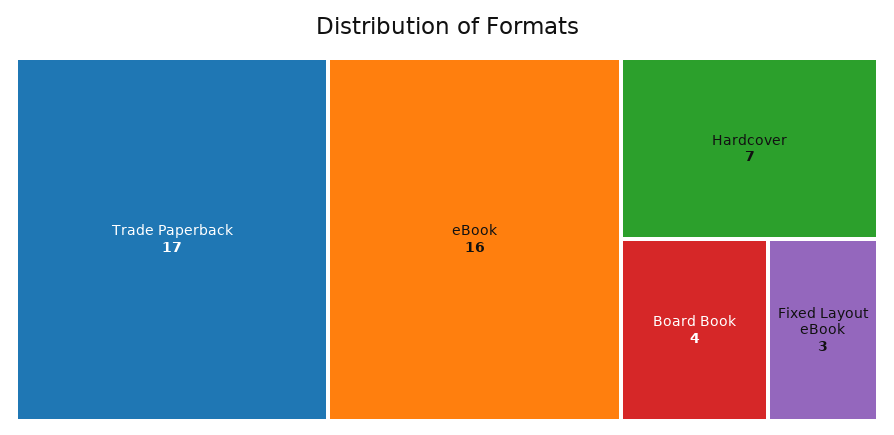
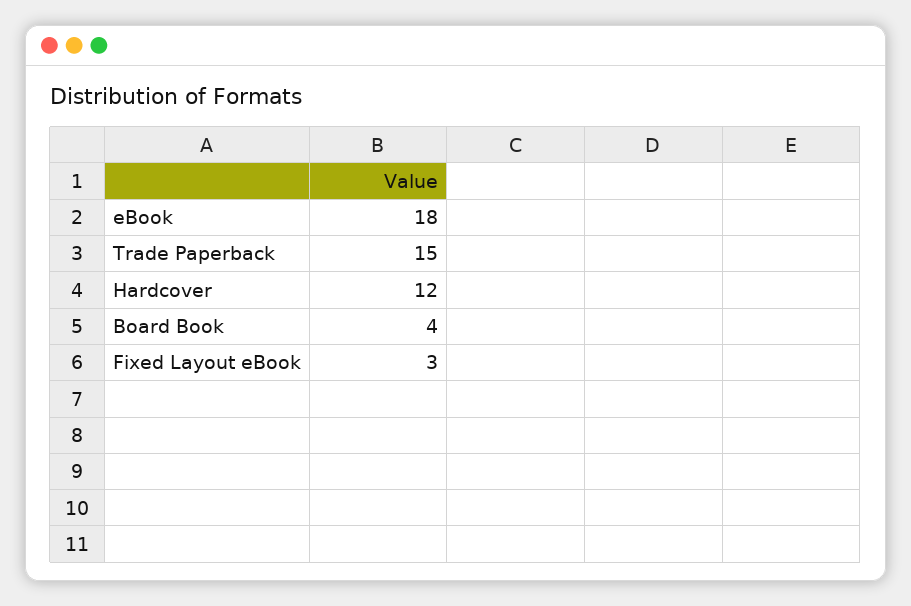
Trade Paperback: 17 -> 15
eBook: 16 -> 18
Hardcover: 7 -> 12

